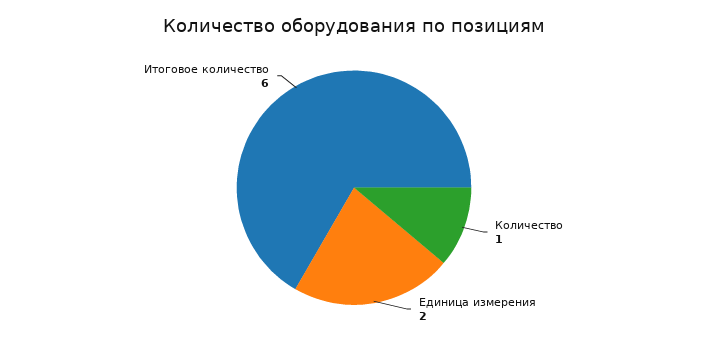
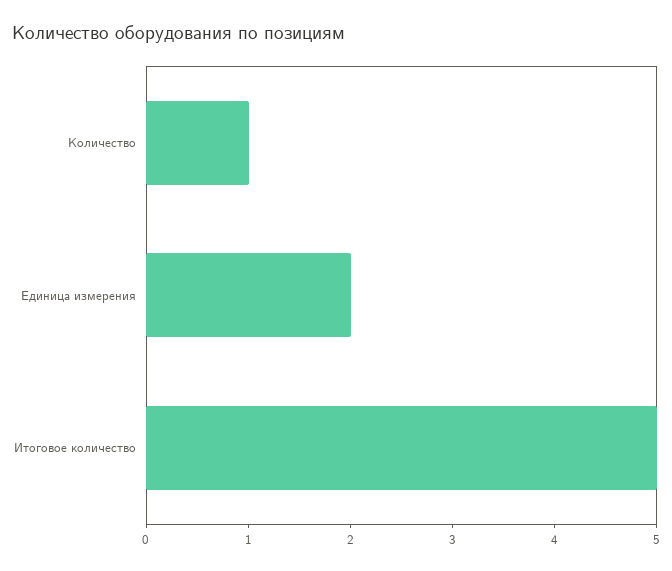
Итоговое количество: 6 -> 5

